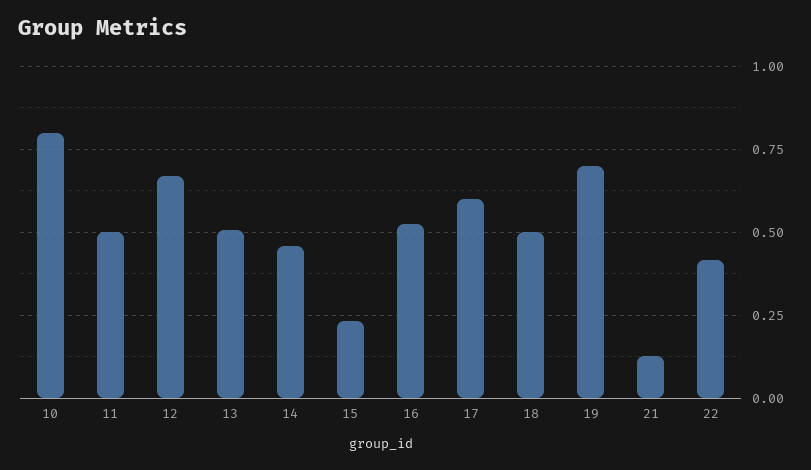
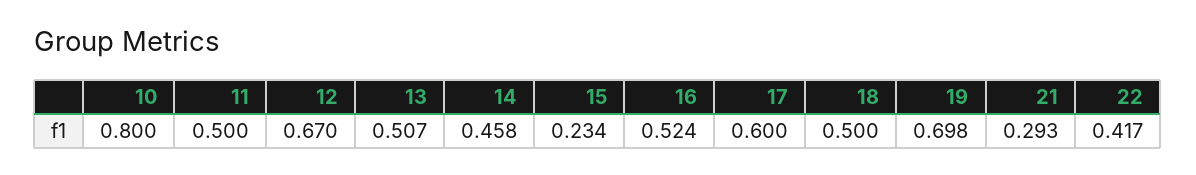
21: 0.125 -> 0.293

